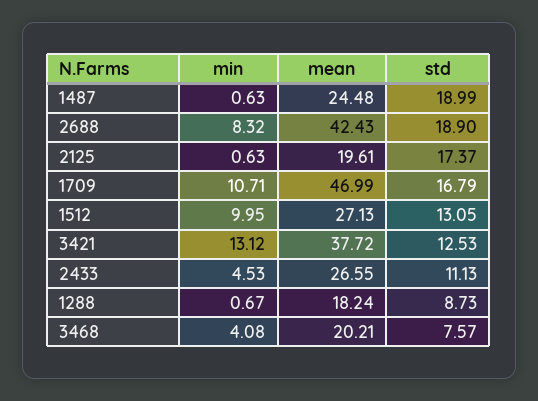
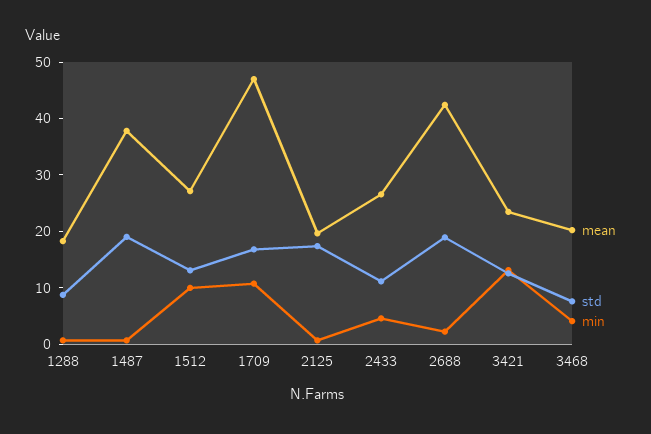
mean, 1487: 24.48 -> 38
min, 2688: 8.32 -> 2
mean, 3421: 37.72 -> 24

